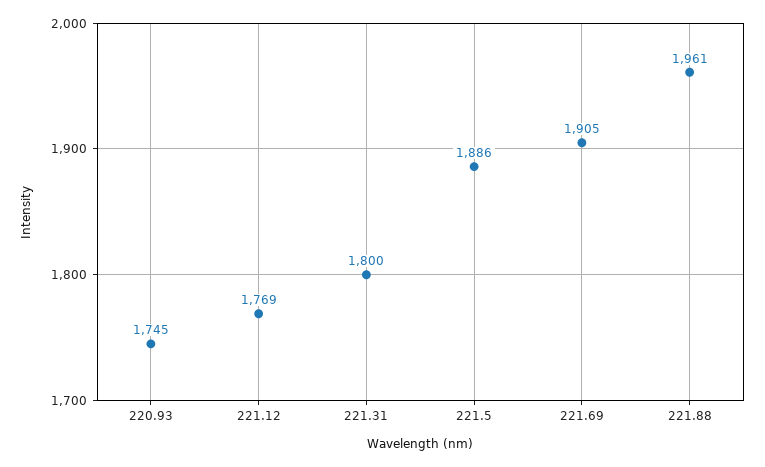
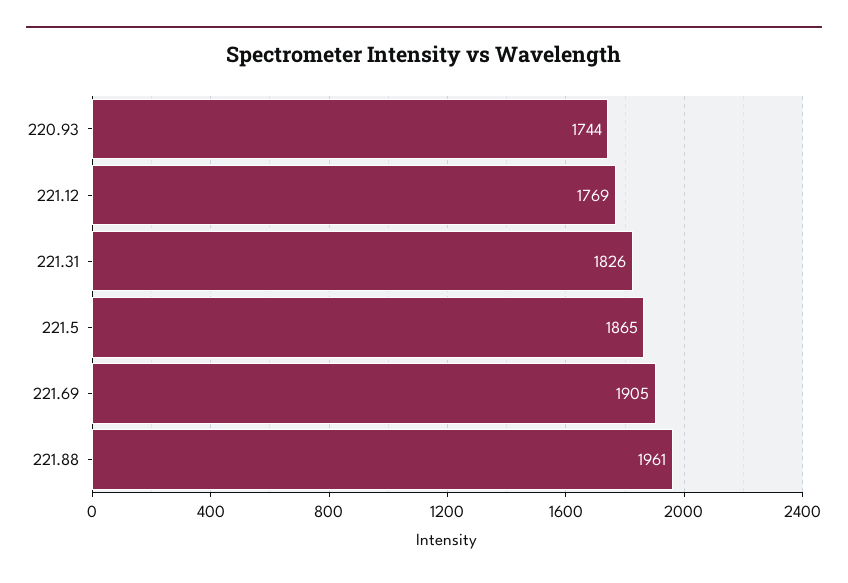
220.93: 1745 -> 1744
221.31: 1800 -> 1826
221.5: 1886 -> 1865

